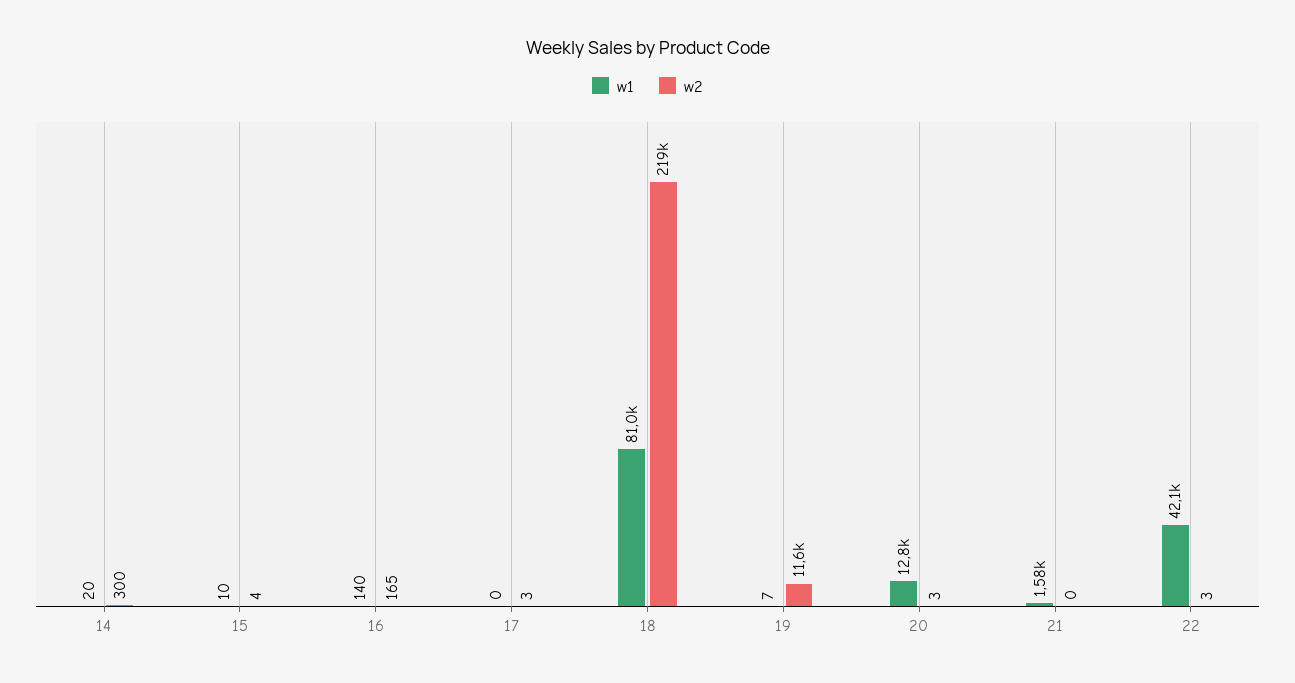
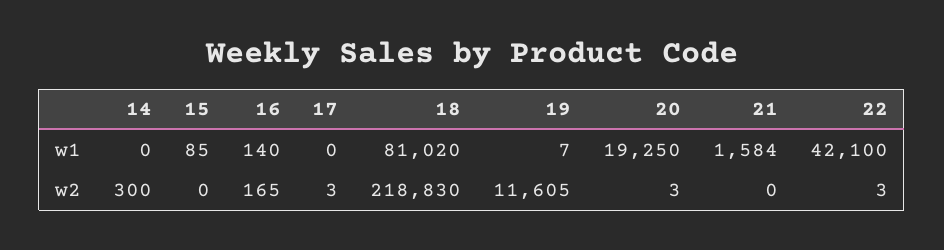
w1, 14: 20 -> 0
w1, 15: 10 -> 85
w2, 15: 4 -> 0
w1, 20: 12800 -> 19250

